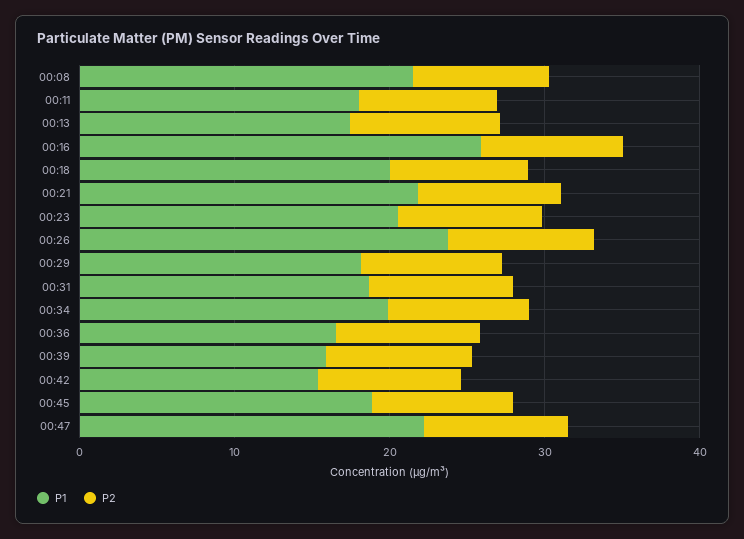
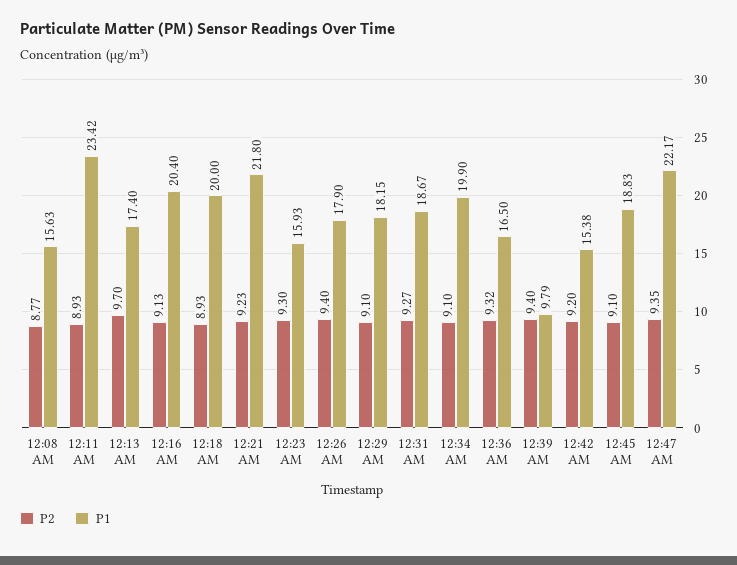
P1, 00:08: 22 -> 15.63
P1, 00:11: 18 -> 23.42
P1, 00:16: 26 -> 20.4
P1, 00:23: 20 -> 15.93
P1, 00:26: 24 -> 17.9
P1, 00:39: 16 -> 9.79

